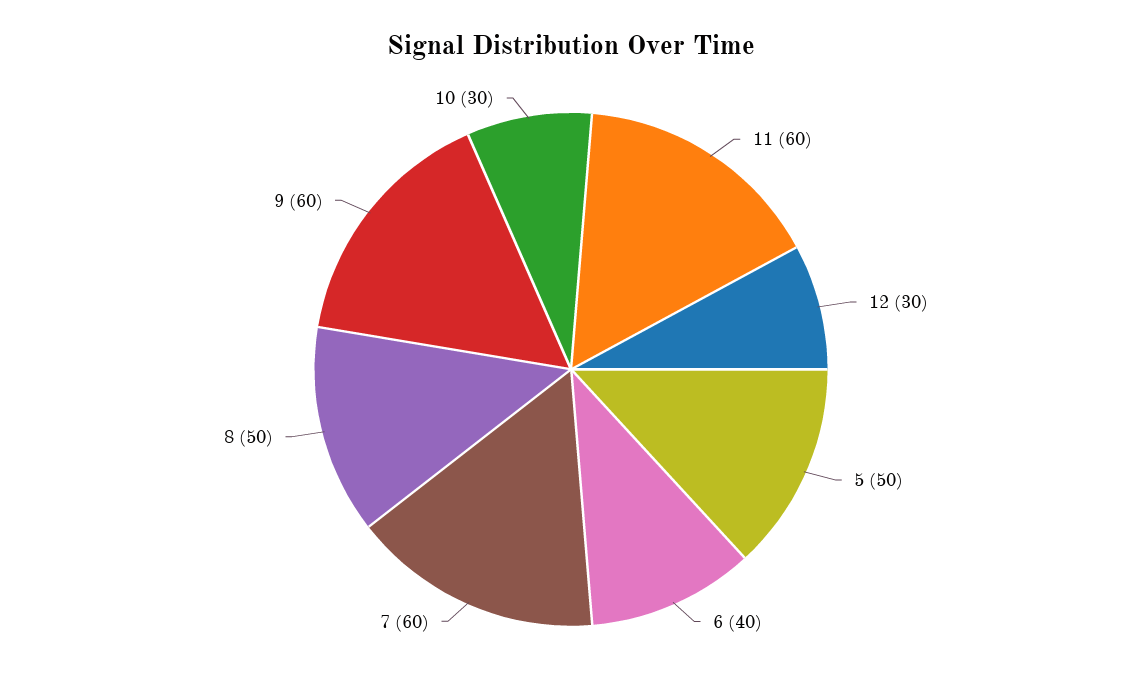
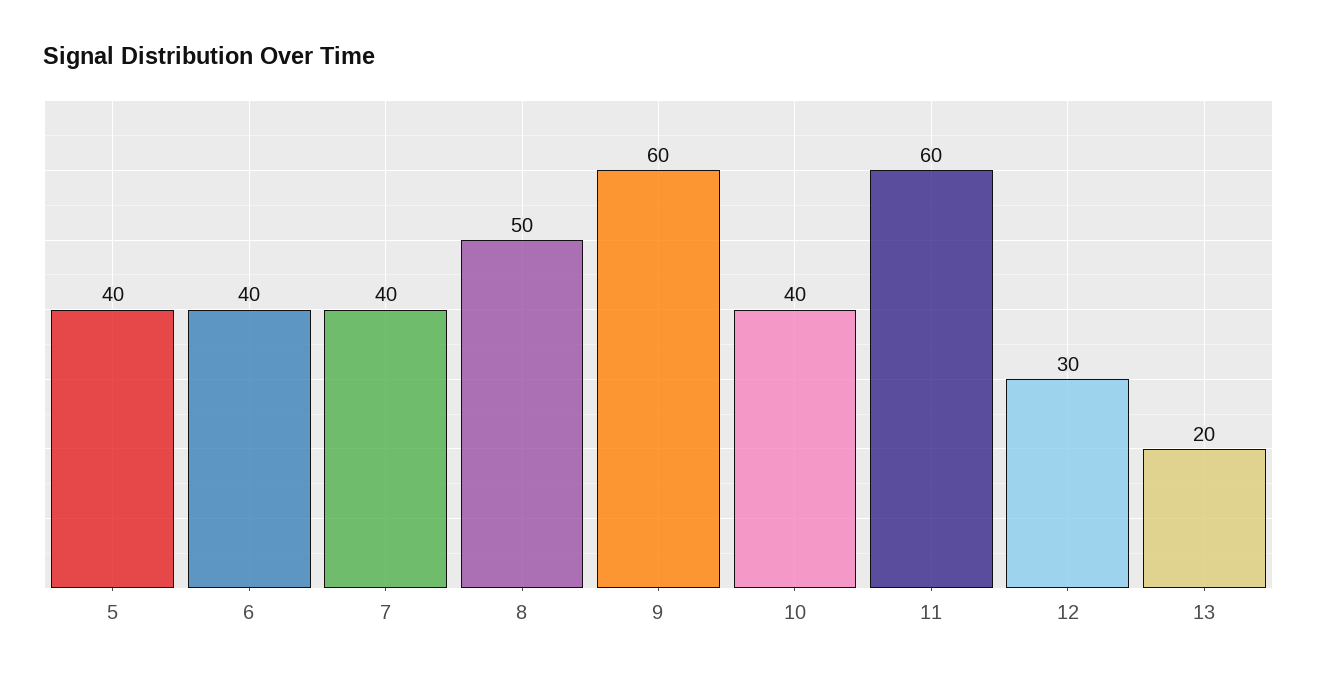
5: 50 -> 40
7: 60 -> 40
10: 30 -> 40
13: none -> 20

